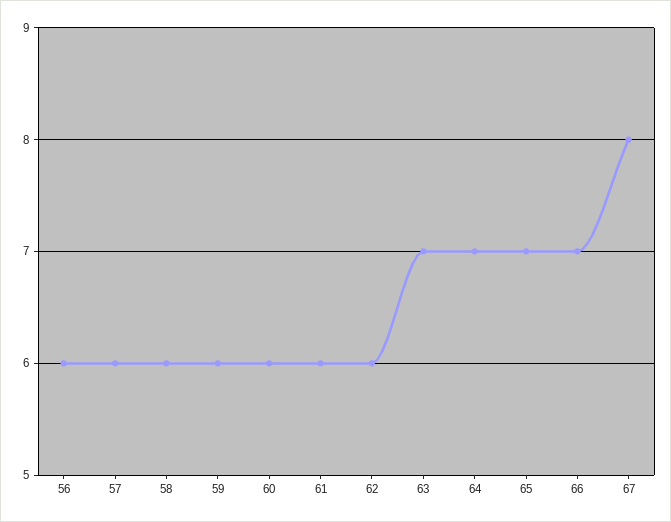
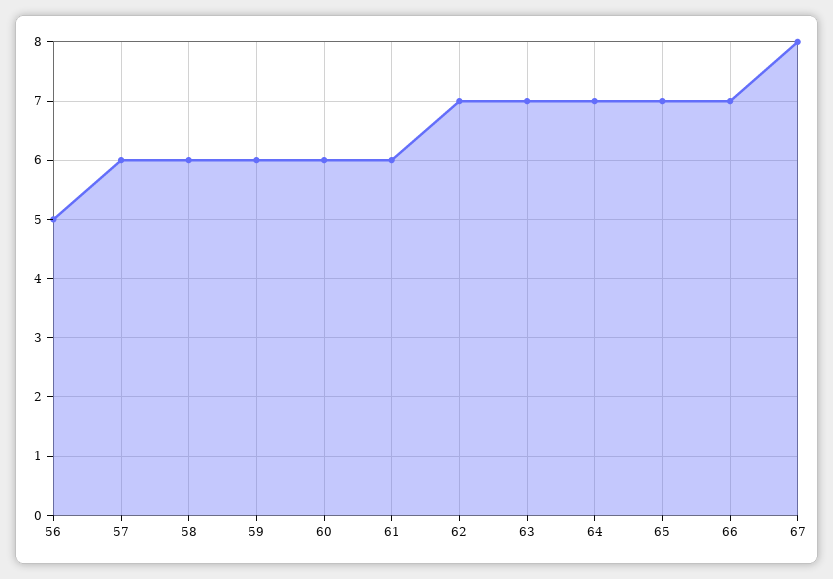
56: 6 -> 5
62: 6 -> 7

